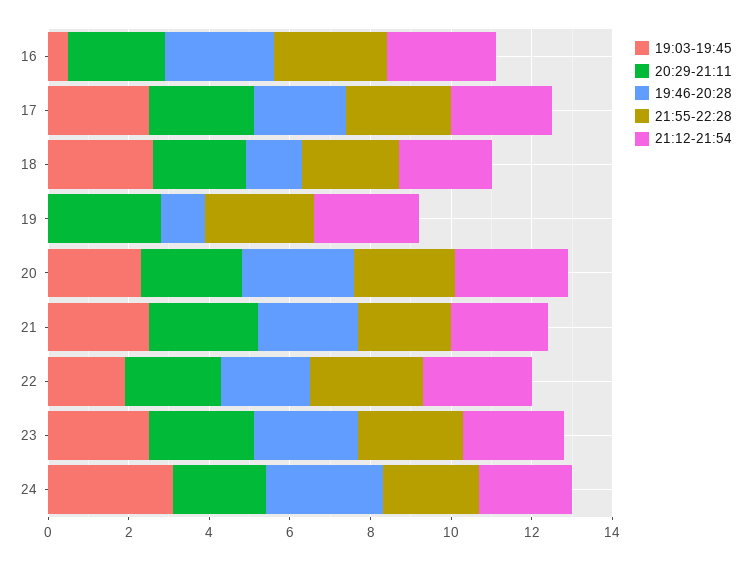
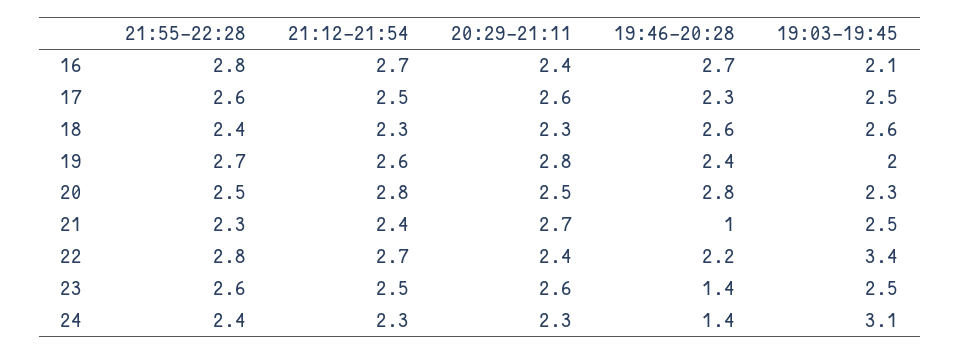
19:03-19:45, 16: 0.5 -> 2.1
19:46-20:28, 18: 1.5 -> 2.6
19:03-19:45, 19: 0 -> 2
19:46-20:28, 19: 1 -> 2.4
19:46-20:28, 21: 2.5 -> 1
19:03-19:45, 22: 2 -> 3.4
19:46-20:28, 23: 2.5 -> 1.4
19:46-20:28, 24: 3 -> 1.4

